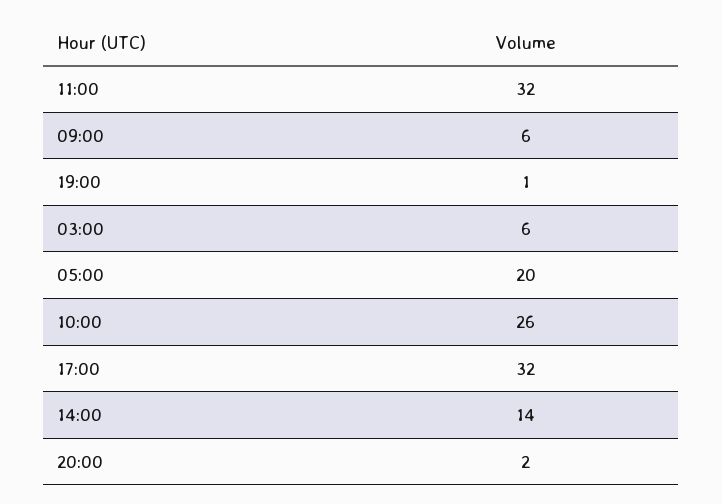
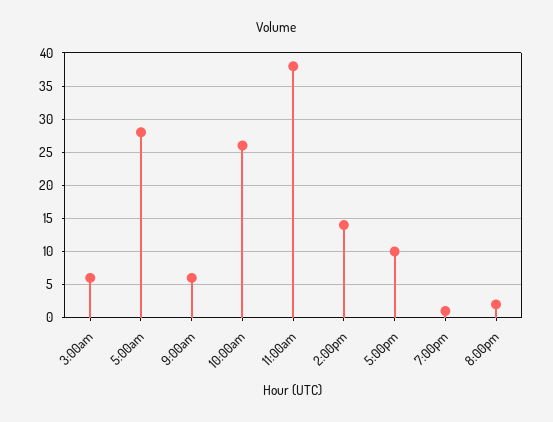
11:00: 32 -> 38
05:00: 20 -> 28
17:00: 32 -> 10

